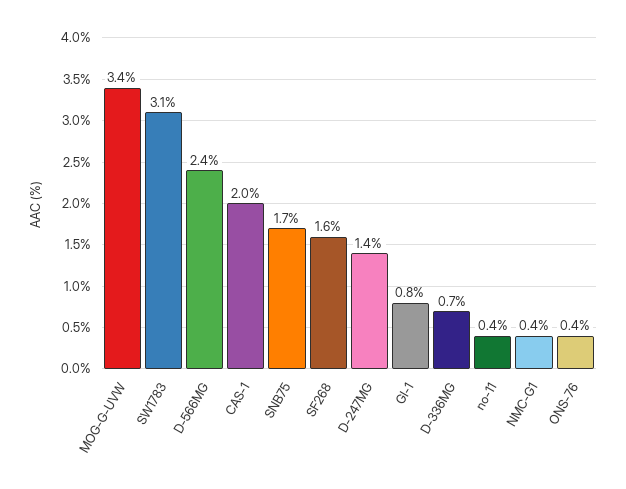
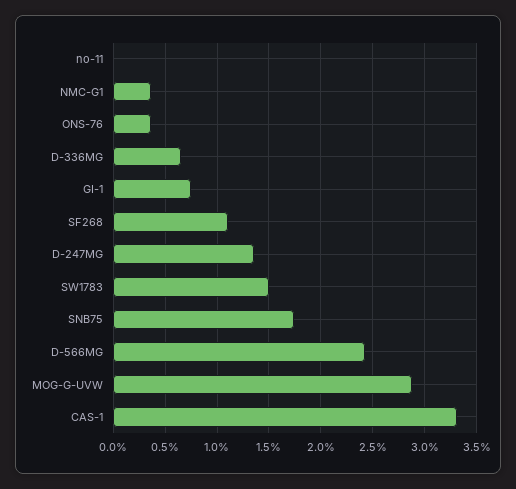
MOG-G-UVW: 3.4 -> 2.9
SW1783: 3.1 -> 1.5
CAS-1: 2 -> 3.3
SF268: 1.6 -> 1.1
no-11: 0.4 -> 0

